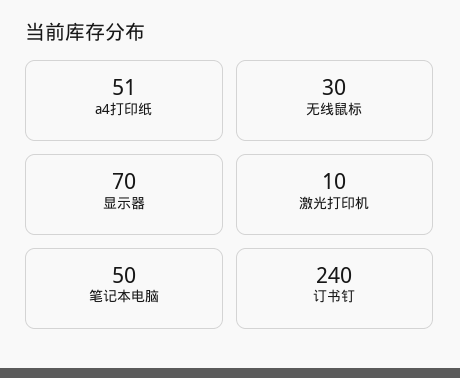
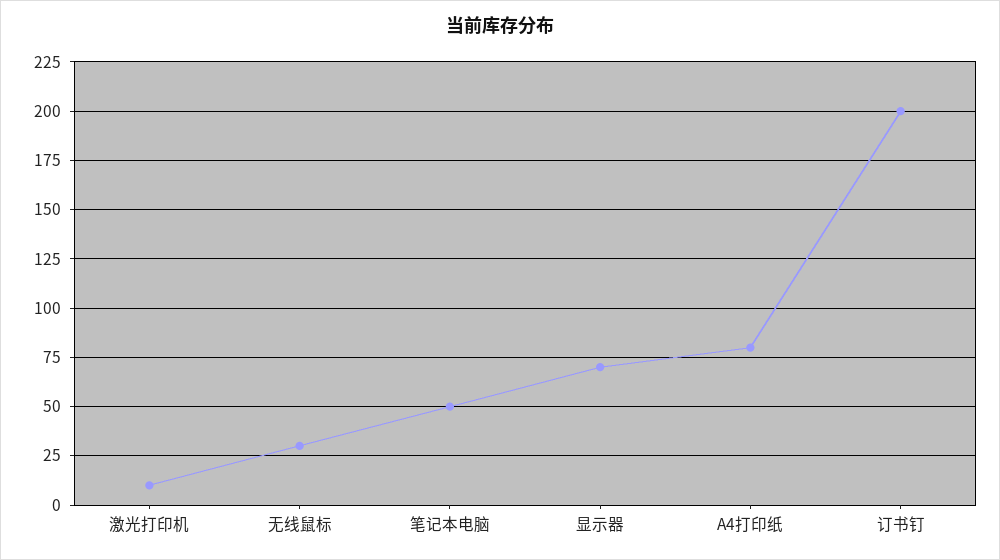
a4打印纸: 51 -> 80
订书钉: 240 -> 200

